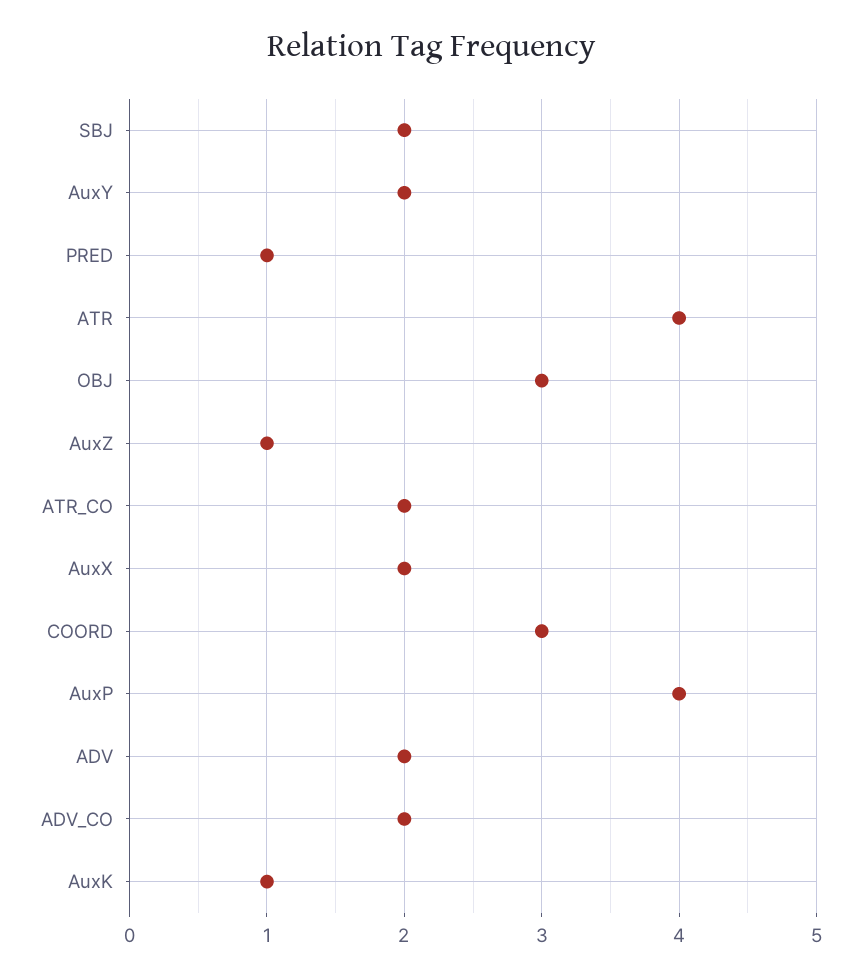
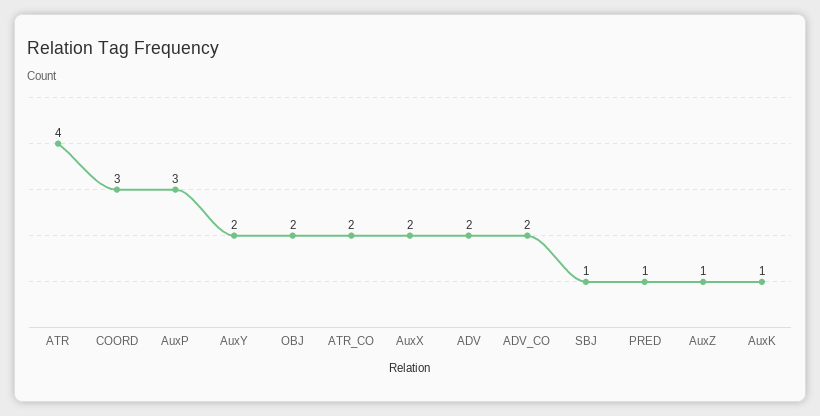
SBJ: 2 -> 1
OBJ: 3 -> 2
AuxP: 4 -> 3

